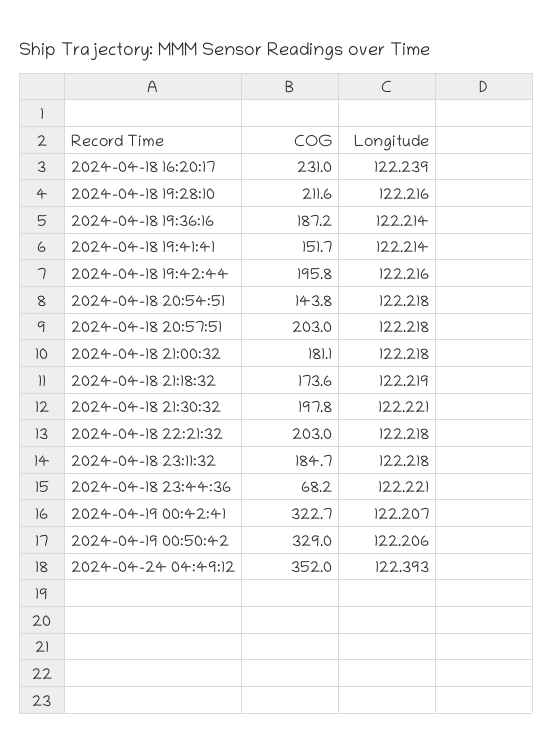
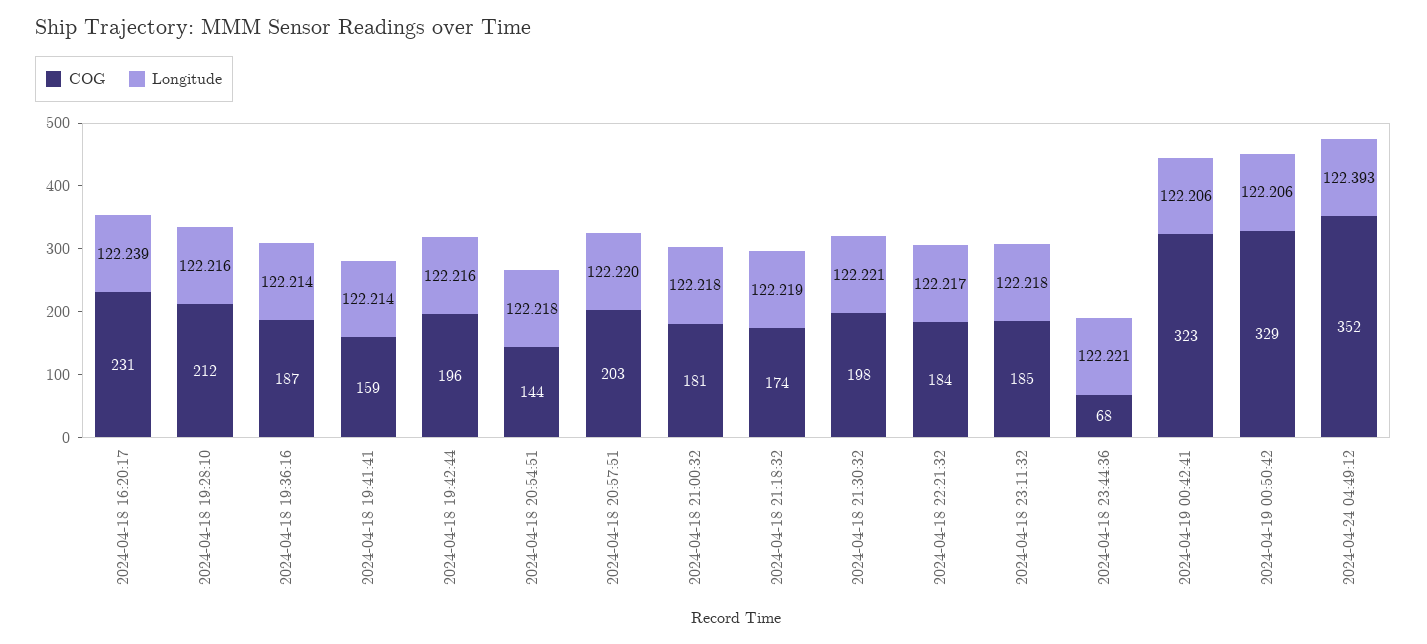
COG, 2024-04-18 19:41:41: 151.7 -> 159
Longitude, 2024-04-18 20:57:51: 122.218 -> 122.22
COG, 2024-04-18 22:21:32: 203 -> 184
Longitude, 2024-04-18 22:21:32: 122.218 -> 122.217
Longitude, 2024-04-19 00:42:41: 122.207 -> 122.206

